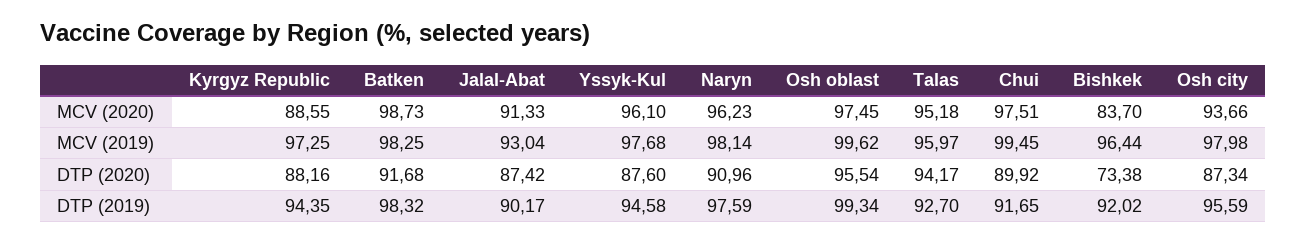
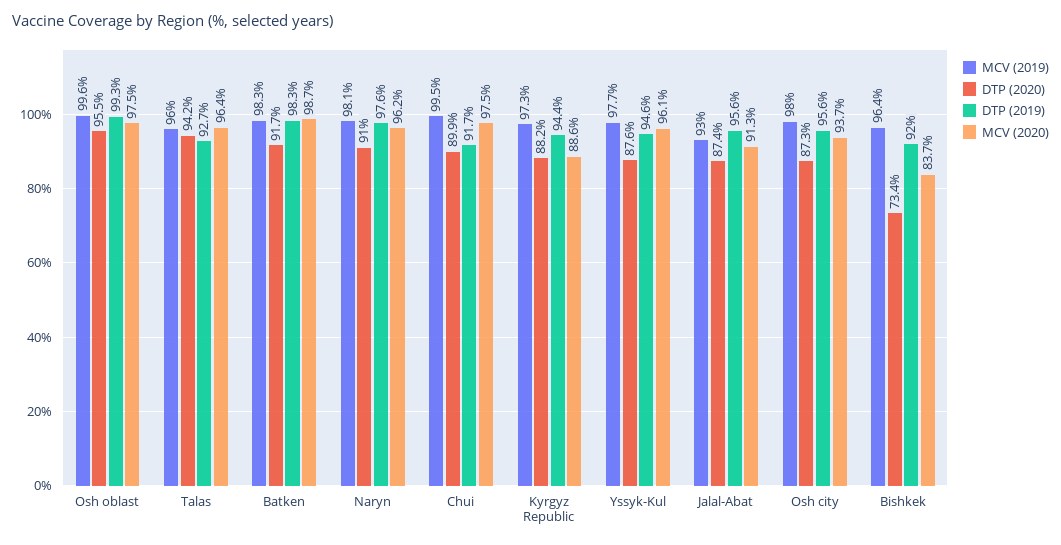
MCV (2020), Talas: 95.18 -> 96.4
DTP (2019), Jalal-Abat: 90.17 -> 95.6

